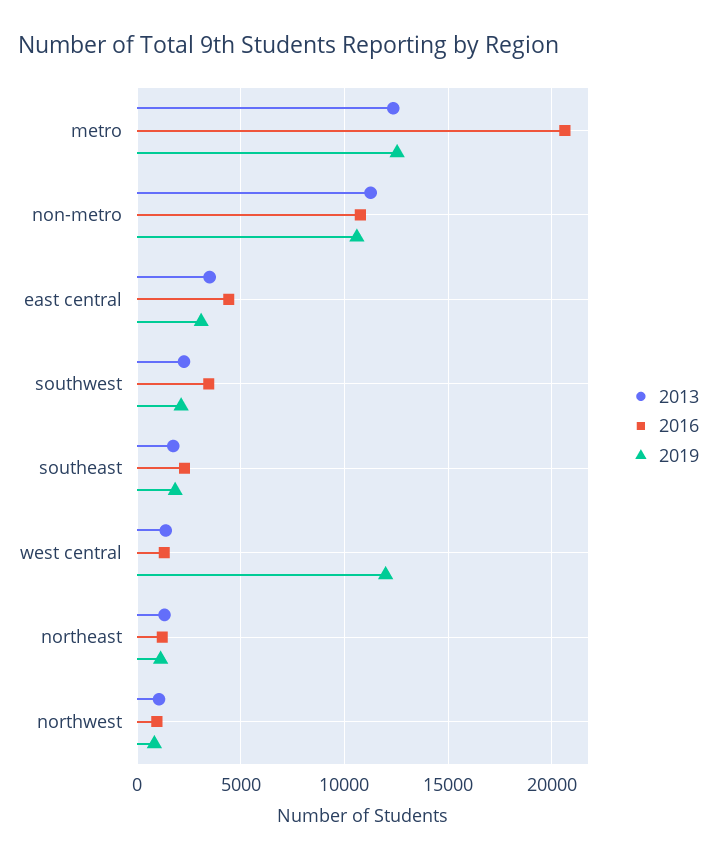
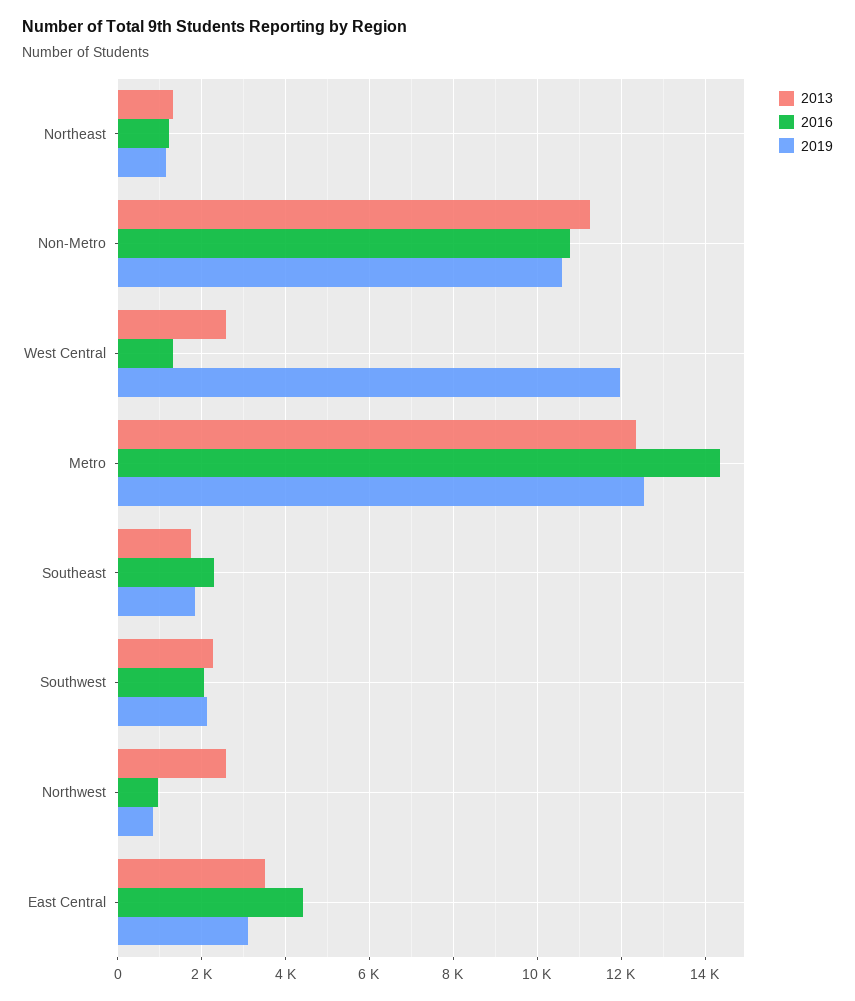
2016, metro: 20500 -> 14400
2016, southwest: 3500 -> 2000
2013, west central: 1500 -> 2600
2013, northwest: 1000 -> 2600

